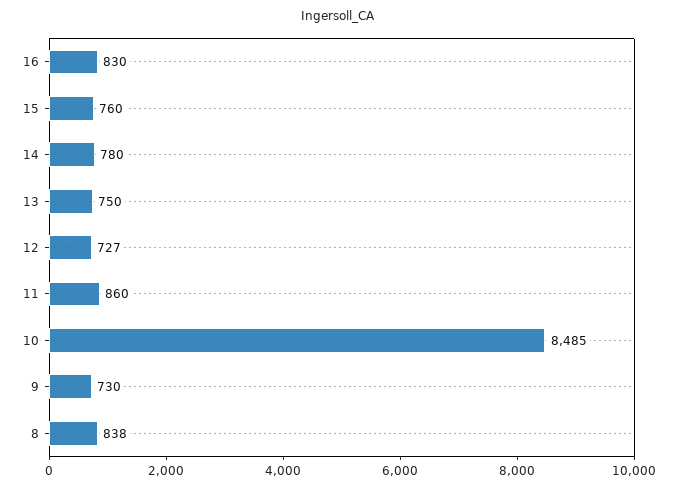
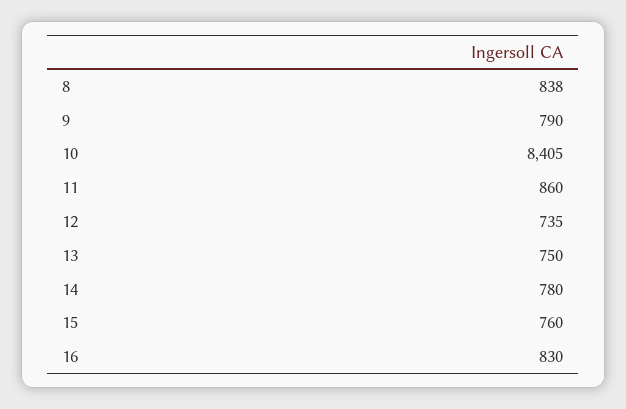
12: 727 -> 735
10: 8485 -> 8405
9: 730 -> 790

